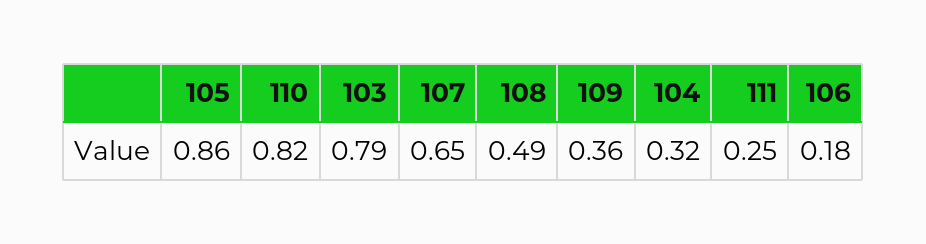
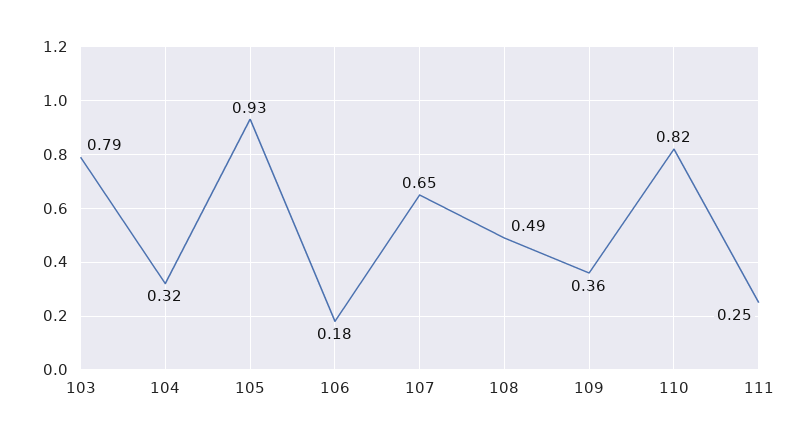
105: 0.86 -> 0.93

